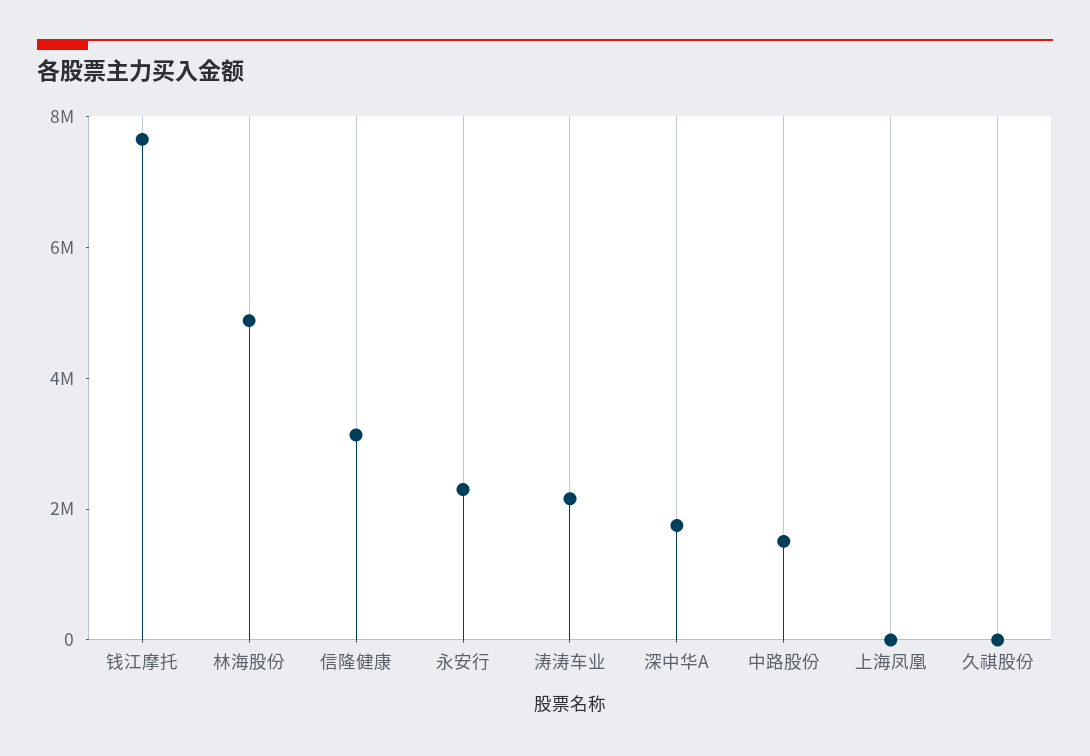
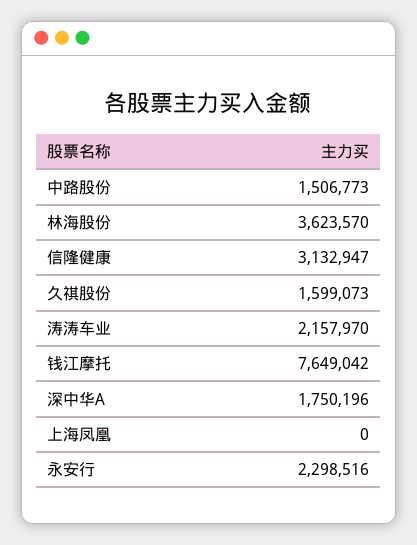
林海股份: 5000000 -> 3623570
久祺股份: 0 -> 1599073

